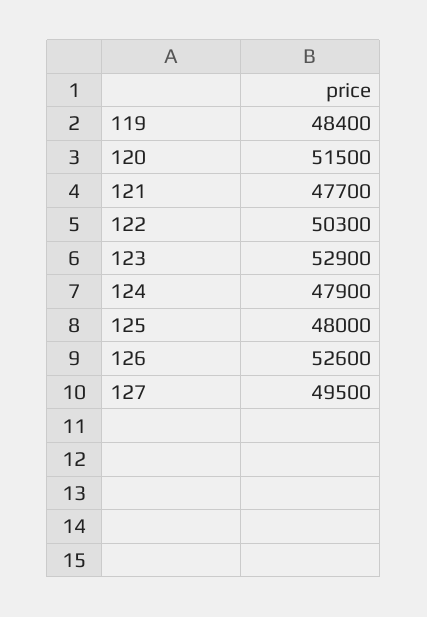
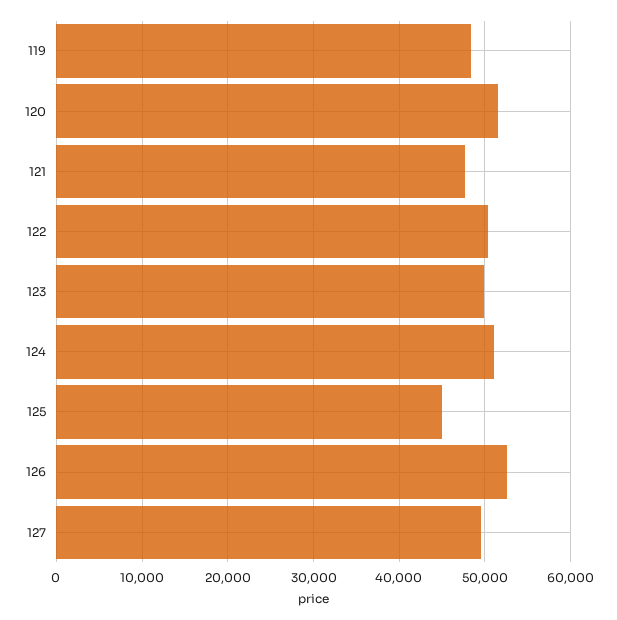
123: 52900 -> 50000
124: 47900 -> 51000
125: 48000 -> 45000

